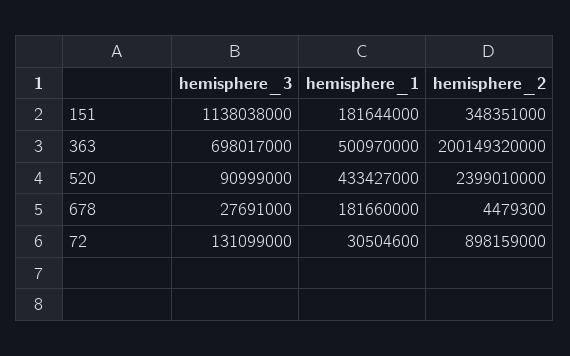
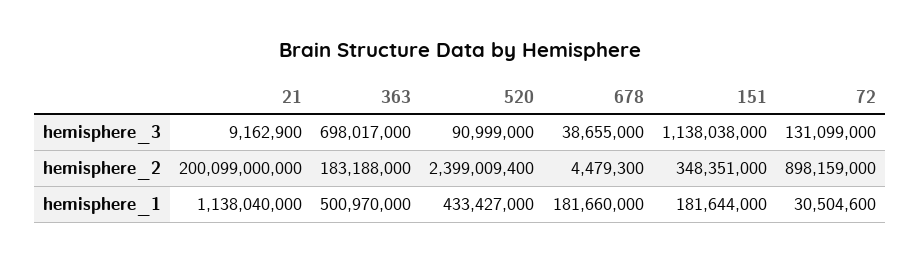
hemisphere_2, 363: 200149320000 -> 183188000
hemisphere_2, 520: 2399010000 -> 2399009400
hemisphere_3, 678: 27691000 -> 38655000
hemisphere_3, 21: none -> 9162900
hemisphere_2, 21: none -> 200099000000
hemisphere_1, 21: none -> 1138040000

